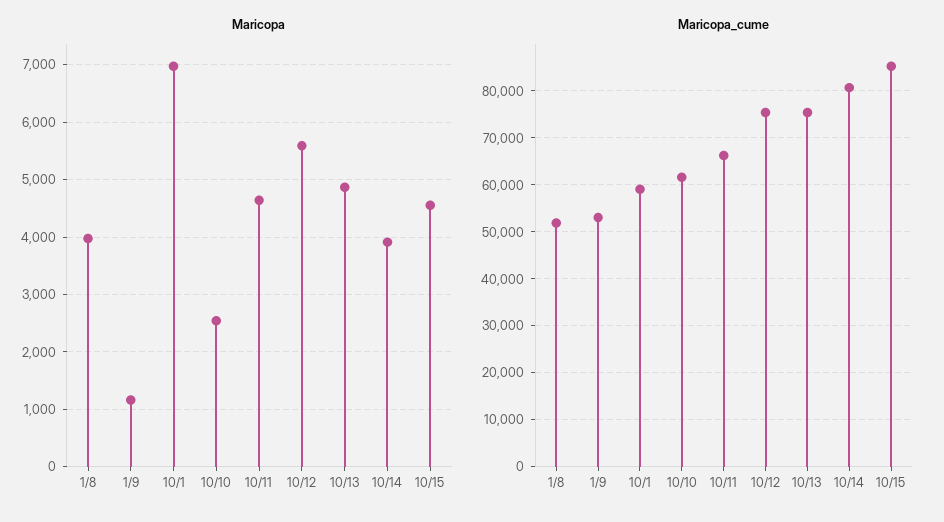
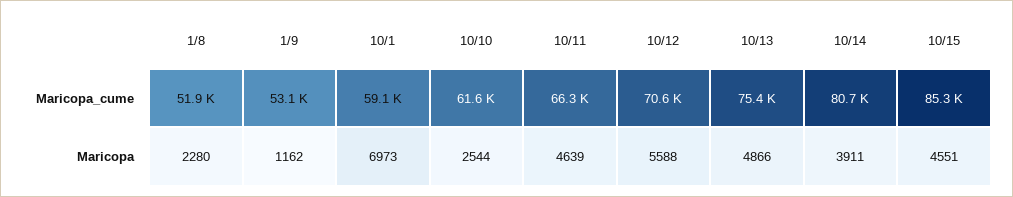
Maricopa, 1/8: 4000 -> 2280
Maricopa_cume, 10/12: 76000 -> 70600

